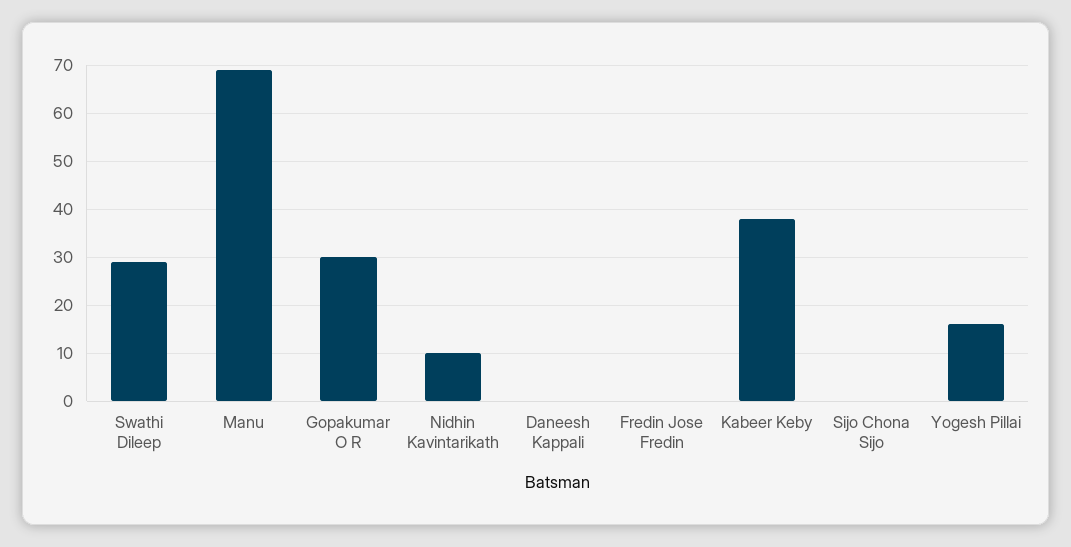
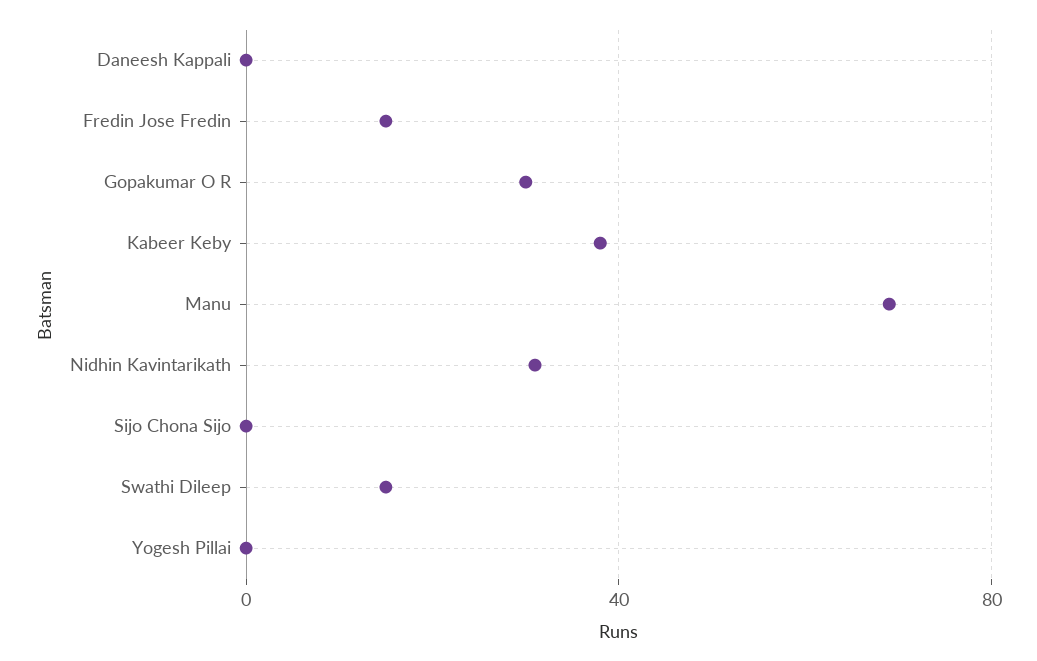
Swathi Dileep: 30 -> 15
Nidhin Kavintarikath: 10 -> 30
Fredin Jose Fredin: 0 -> 15
Yogesh Pillai: 15 -> 0

